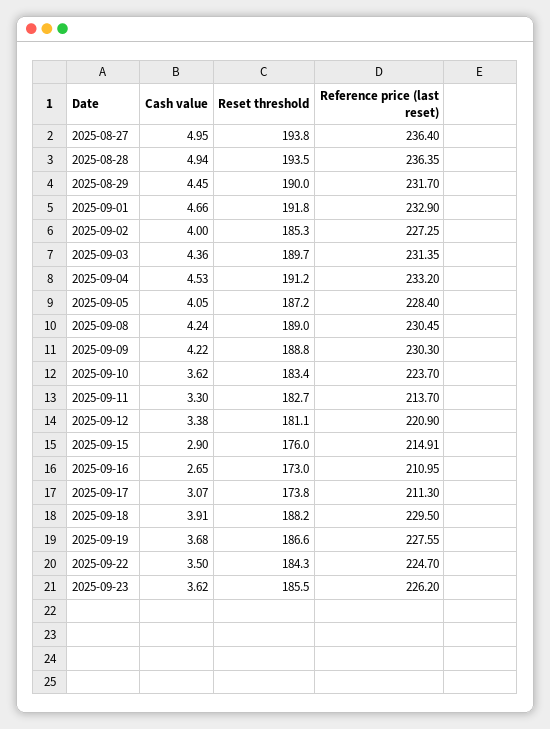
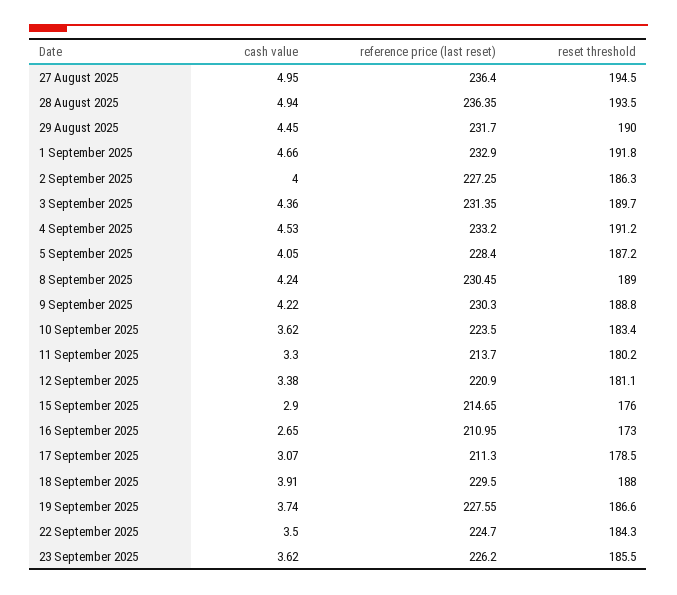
Reset threshold, 2025-08-27: 193.8 -> 194.5
Reset threshold, 2025-09-02: 185.3 -> 186.3
Reference price (last reset), 2025-09-10: 223.7 -> 223.5
Reset threshold, 2025-09-11: 182.7 -> 180.2
Reference price (last reset), 2025-09-15: 214.91 -> 214.65
Reset threshold, 2025-09-17: 173.8 -> 178.5
Reset threshold, 2025-09-18: 188.2 -> 188
Cash value, 2025-09-19: 3.68 -> 3.74

